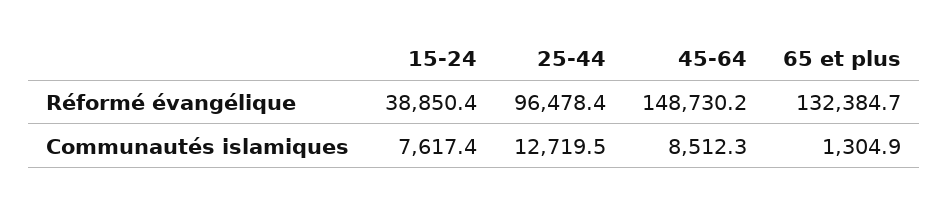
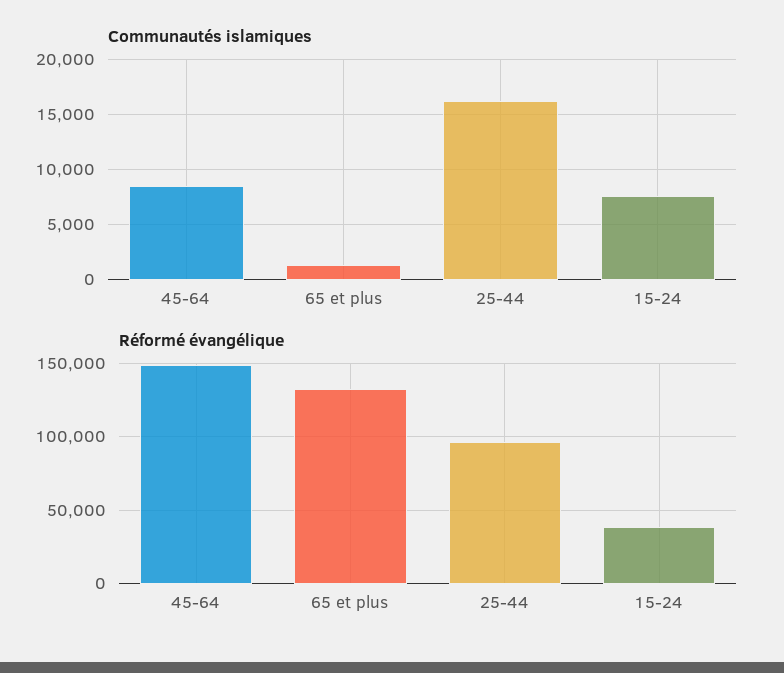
Communautés islamiques, 25-44: 12719.5 -> 16000

